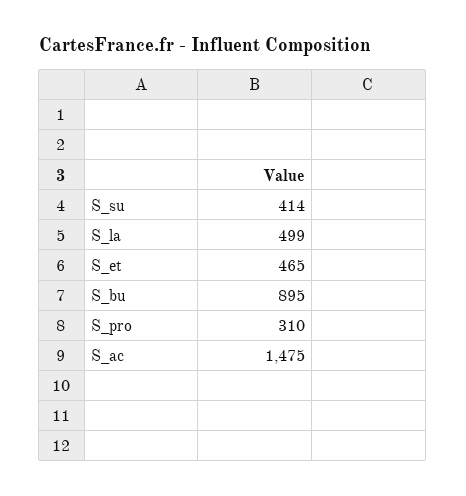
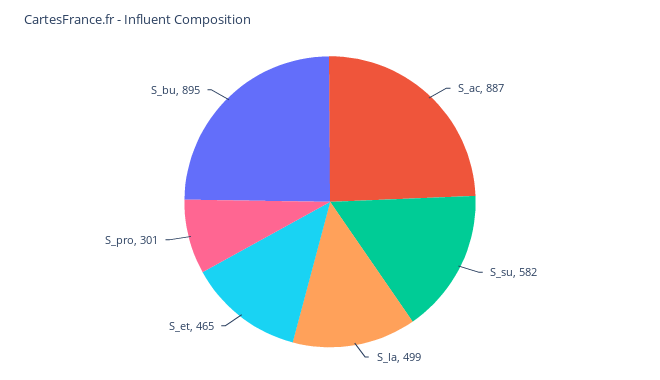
S_su: 414 -> 582
S_pro: 310 -> 301
S_ac: 1475 -> 887

